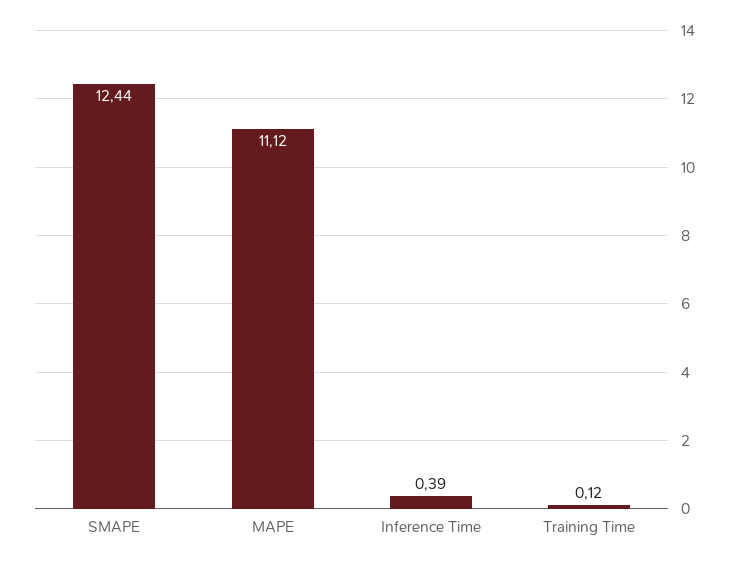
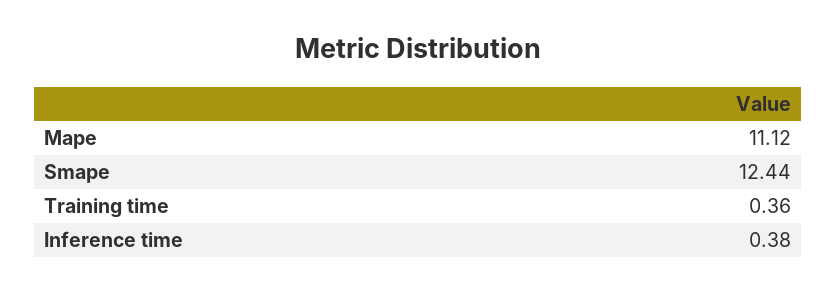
Inference Time: 0.39 -> 0.38
Training Time: 0.12 -> 0.36

